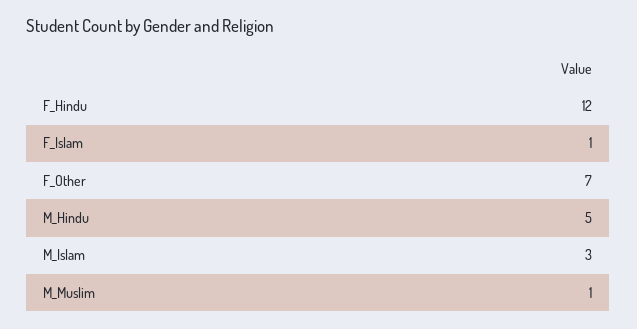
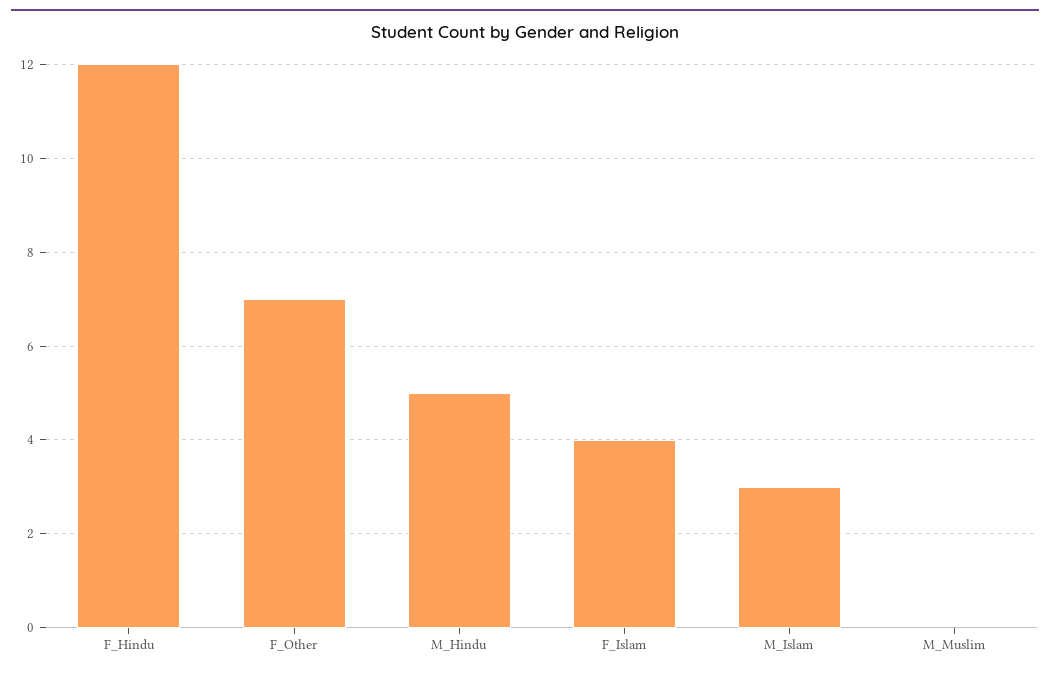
F_Islam: 1 -> 4
M_Muslim: 1 -> 0

